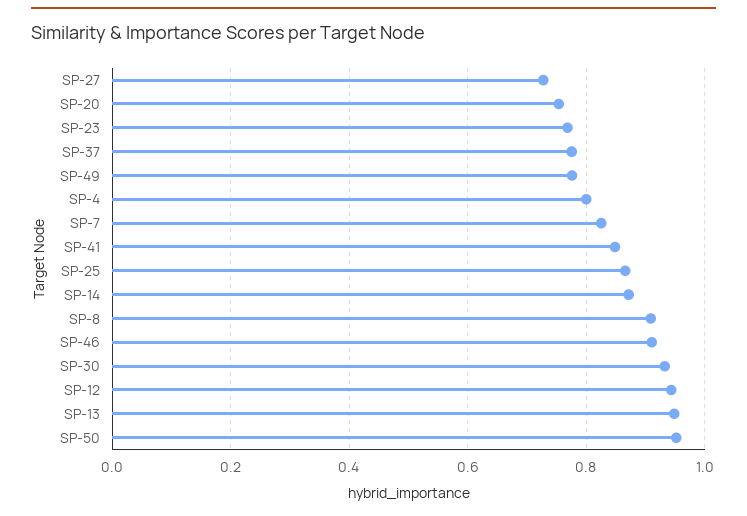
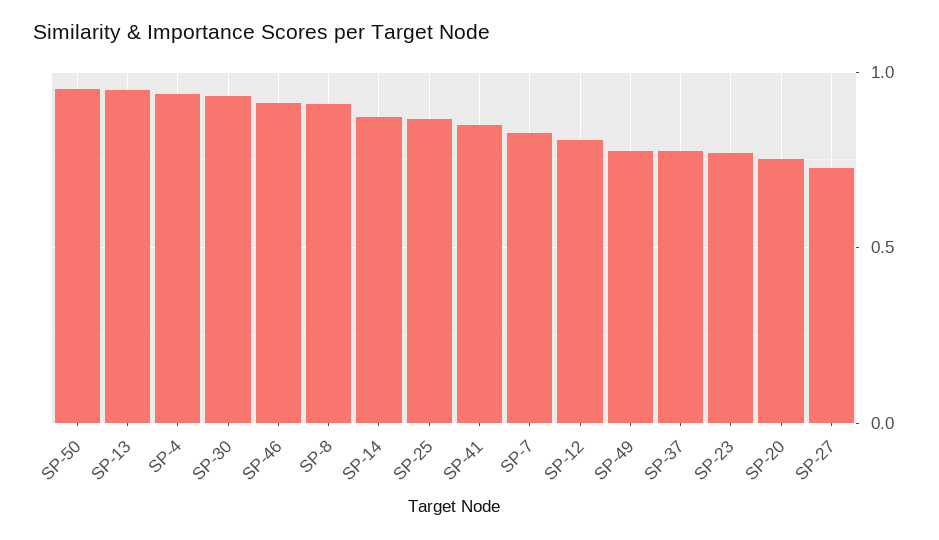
SP-4: 0.8 -> 0.95
SP-12: 0.94 -> 0.8

